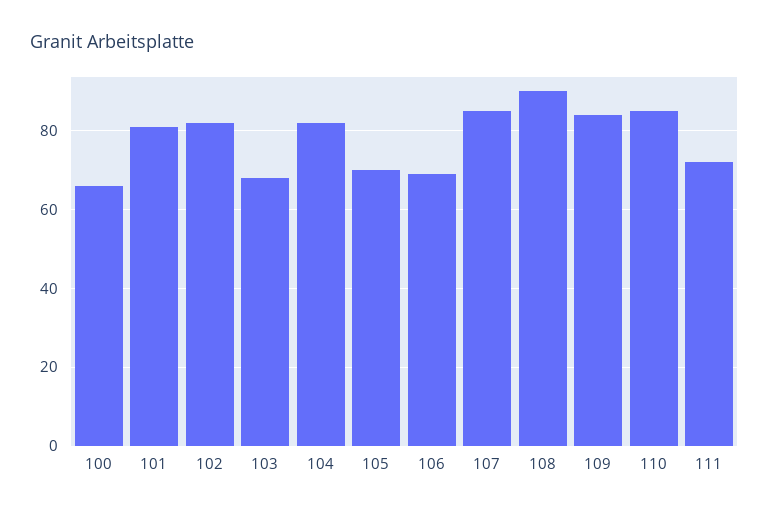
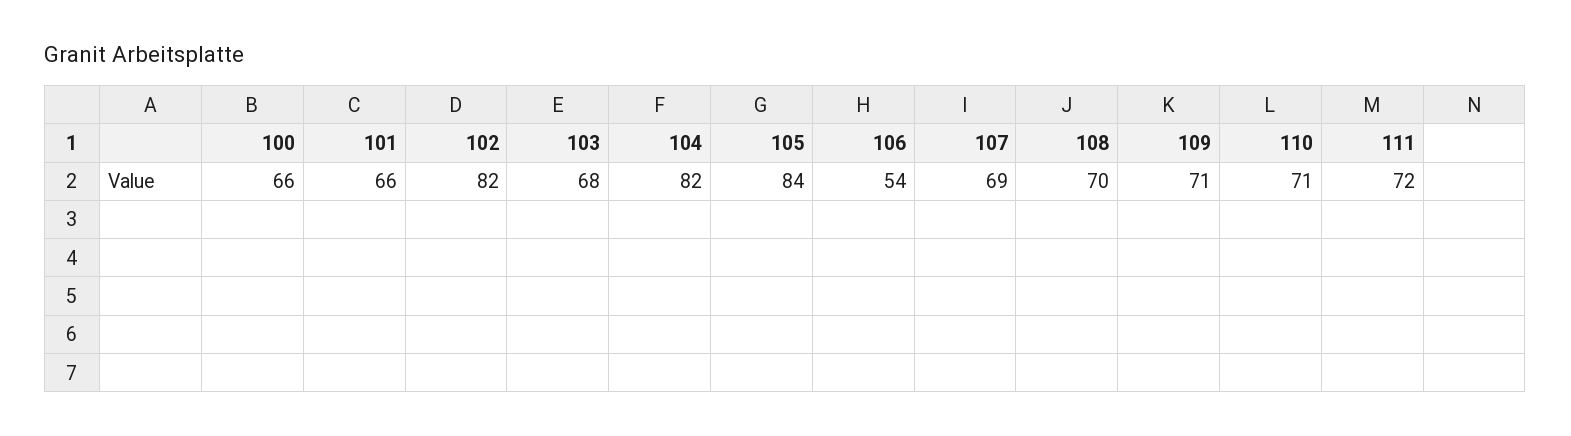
101: 80 -> 66
105: 70 -> 84
106: 70 -> 54
107: 85 -> 69
108: 90 -> 70
109: 85 -> 71
110: 85 -> 71

